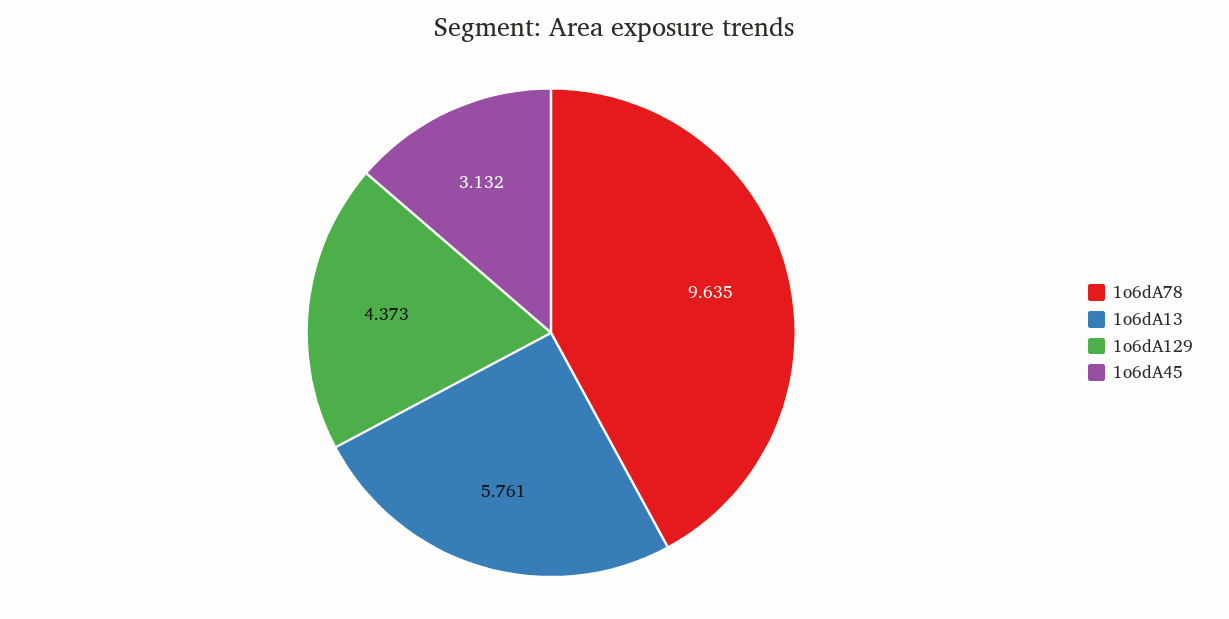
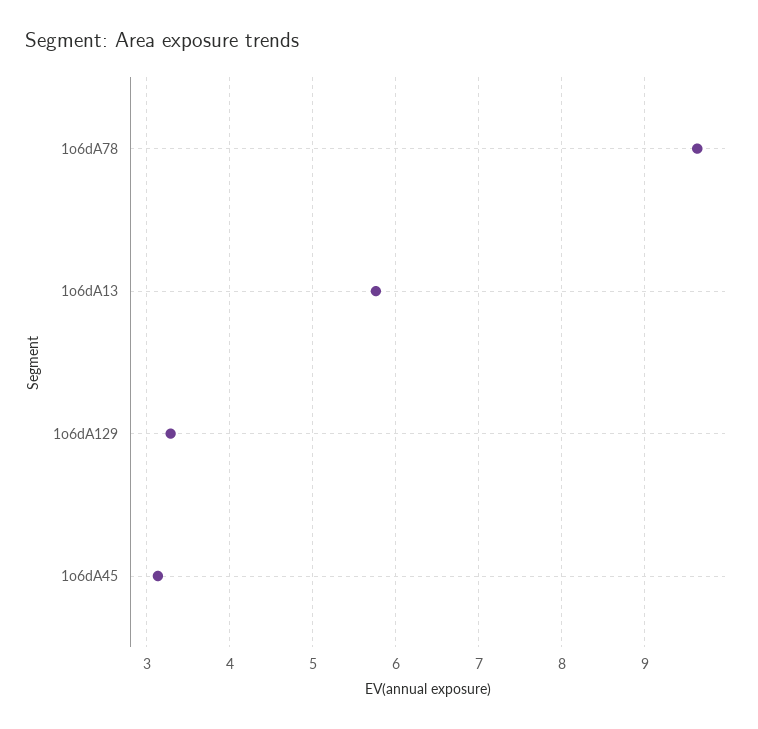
1o6dA129: 4.373 -> 3.3

